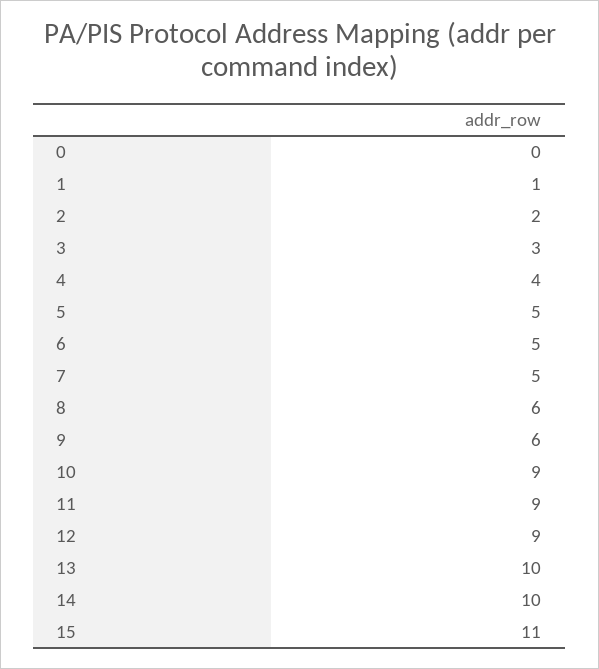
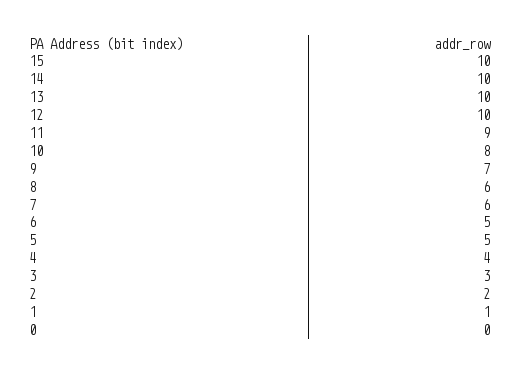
7: 5 -> 6
9: 6 -> 7
10: 9 -> 8
12: 9 -> 10
15: 11 -> 10

